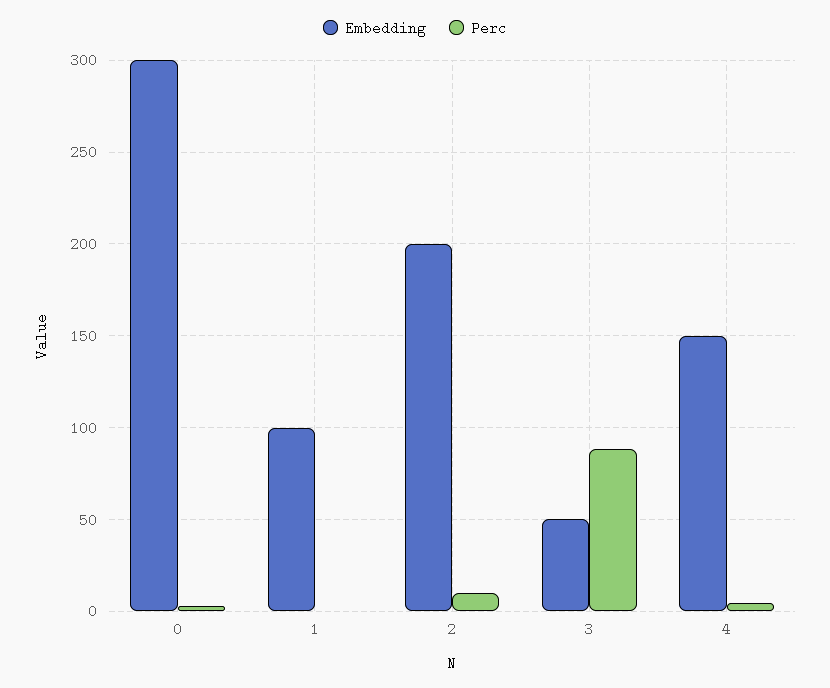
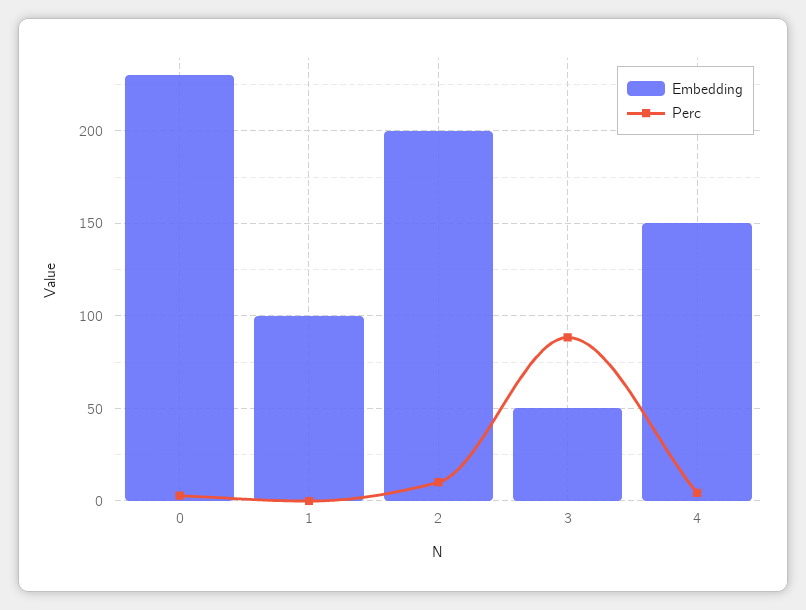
Embedding, 0: 300 -> 230

